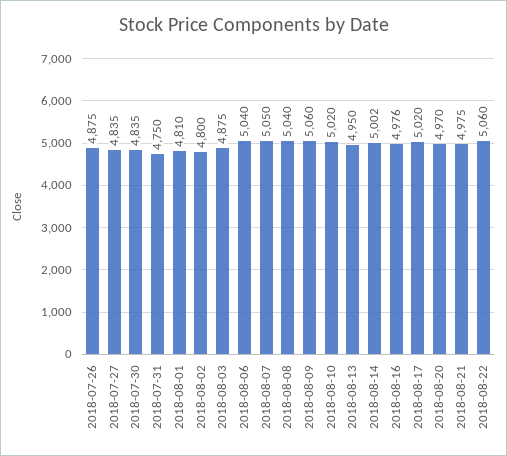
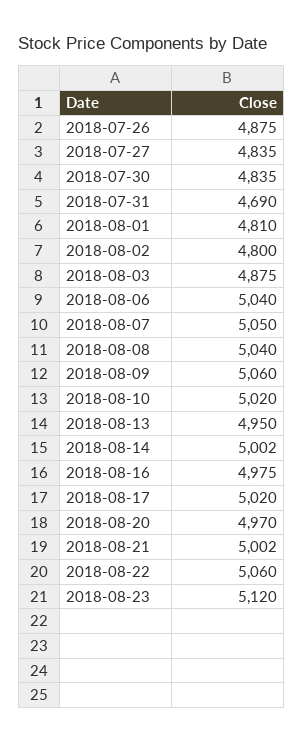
2018-07-31: 4750 -> 4690
2018-08-16: 4976 -> 4975
2018-08-21: 4975 -> 5002
2018-08-23: none -> 5120

